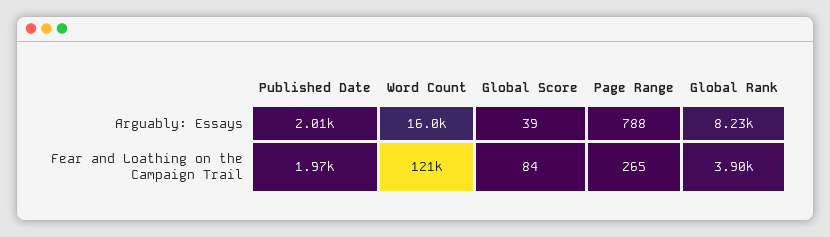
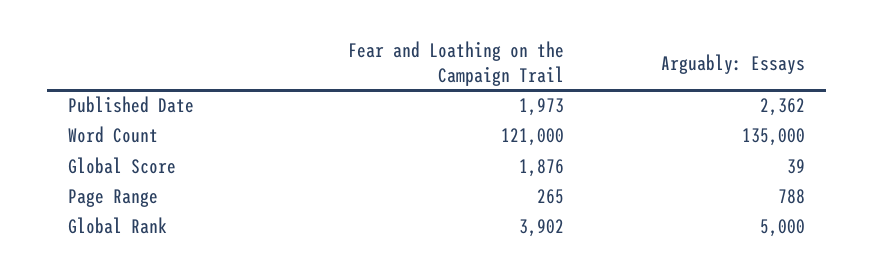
Published Date, Arguably: Essays: 2010 -> 2362
Word Count, Arguably: Essays: 16000 -> 135000
Global Rank, Arguably: Essays: 8230 -> 5000
Global Score, Fear and Loathing on the Campaign Trail: 84 -> 1876

